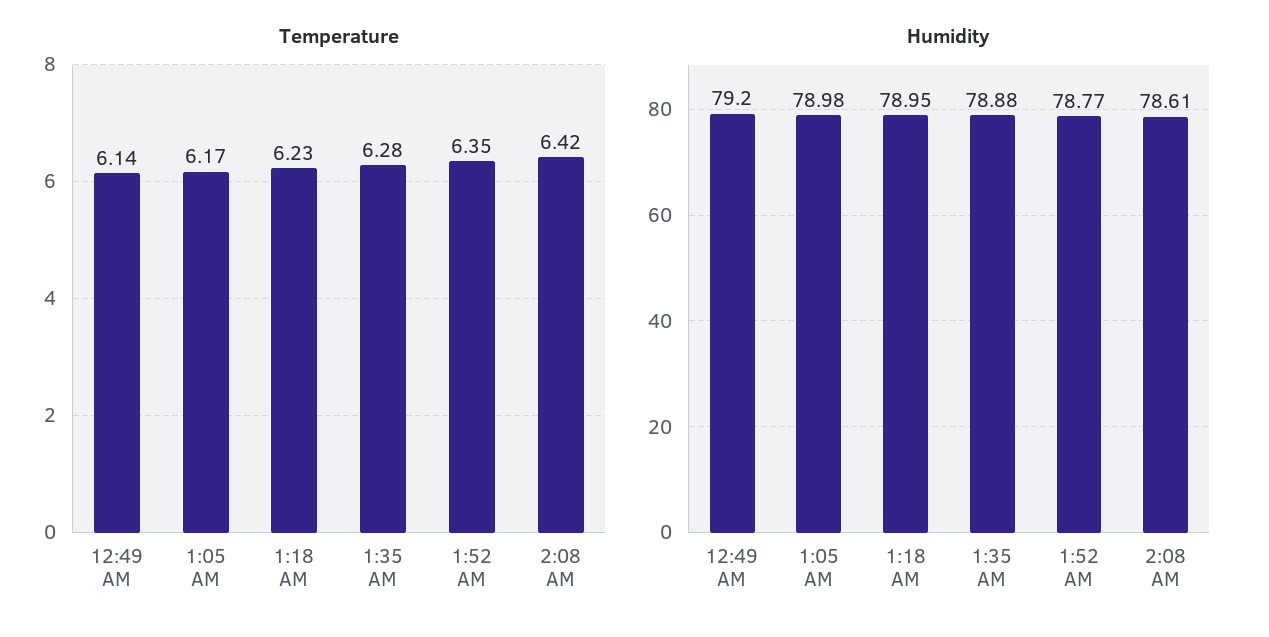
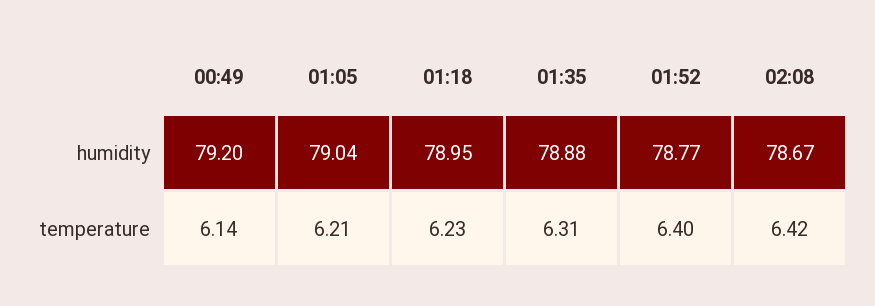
Temperature, 1:05 AM: 6.17 -> 6.21
Temperature, 1:35 AM: 6.28 -> 6.31
Temperature, 1:52 AM: 6.35 -> 6.4
Humidity, 1:05 AM: 78.98 -> 79.04
Humidity, 2:08 AM: 78.61 -> 78.67

